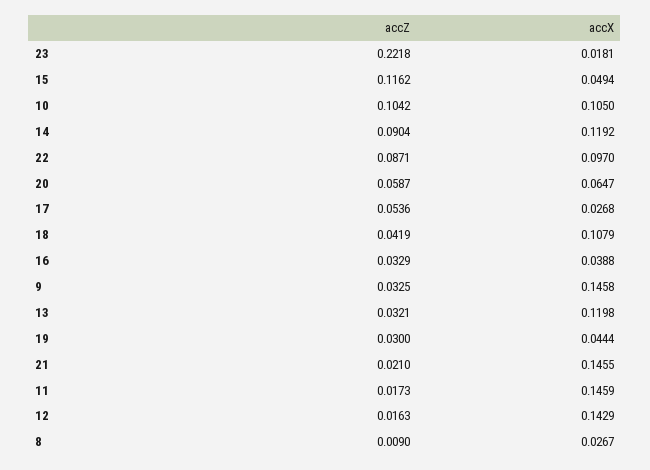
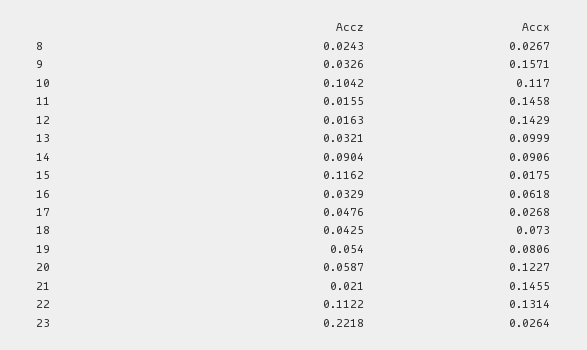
accX, 23: 0.0181 -> 0.0264
accX, 15: 0.0494 -> 0.0175
accX, 10: 0.105 -> 0.117
accX, 14: 0.1192 -> 0.0906
accZ, 22: 0.0871 -> 0.1122
accX, 22: 0.097 -> 0.1314
accX, 20: 0.0647 -> 0.1227
accZ, 17: 0.0536 -> 0.0476
accZ, 18: 0.0419 -> 0.0425
accX, 18: 0.1079 -> 0.073
accX, 16: 0.0388 -> 0.0618
accZ, 9: 0.0325 -> 0.0326
accX, 9: 0.1458 -> 0.1571
accX, 13: 0.1198 -> 0.0999
accZ, 19: 0.03 -> 0.054
accX, 19: 0.0444 -> 0.0806
accZ, 11: 0.0173 -> 0.0155
accX, 11: 0.1459 -> 0.1458
accZ, 8: 0.009 -> 0.0243

